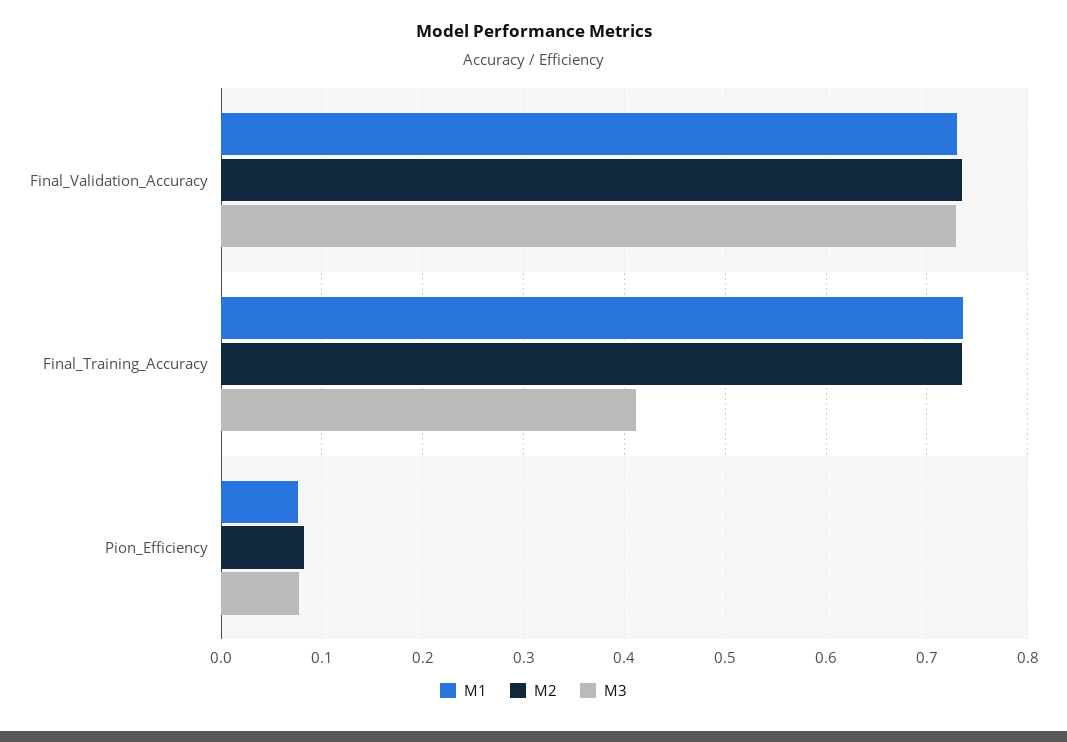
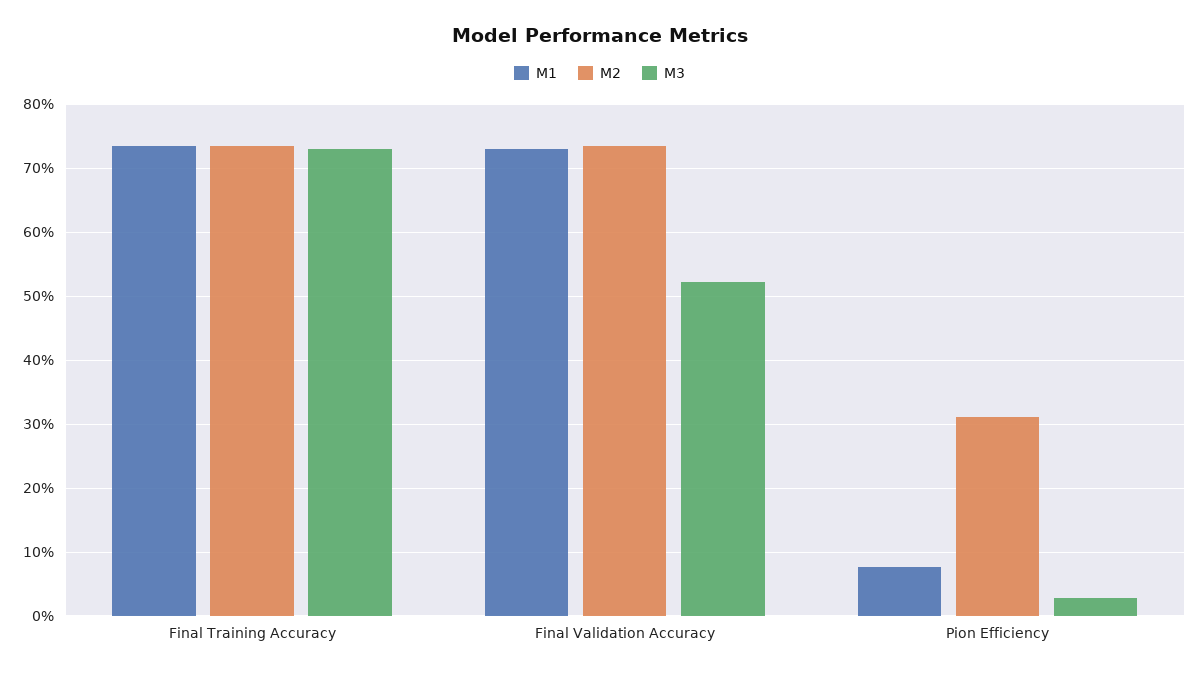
M3, Final_Validation_Accuracy: 0.73 -> 0.52
M3, Final_Training_Accuracy: 0.41 -> 0.73
M2, Pion_Efficiency: 0.08 -> 0.31
M3, Pion_Efficiency: 0.08 -> 0.03

